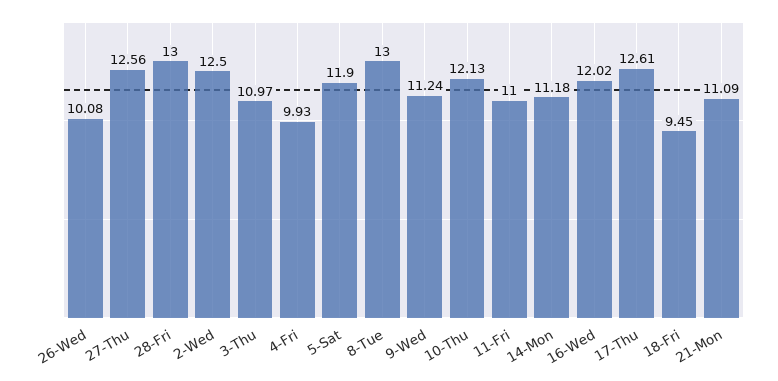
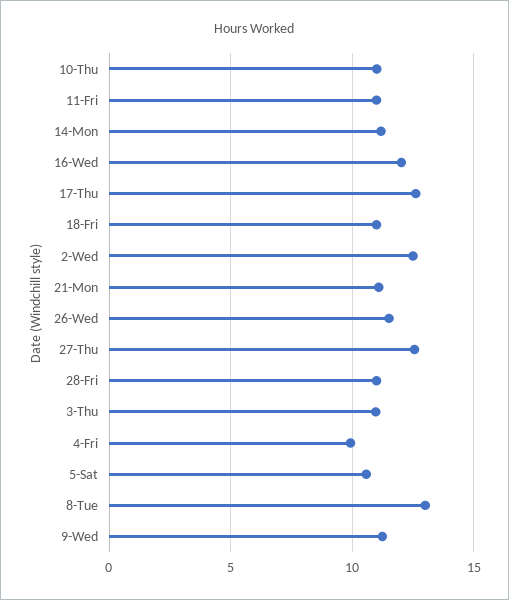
26-Wed: 10.08 -> 11.5
28-Fri: 13 -> 11
5-Sat: 11.9 -> 10.5
10-Thu: 12.13 -> 11
18-Fri: 9.45 -> 11

